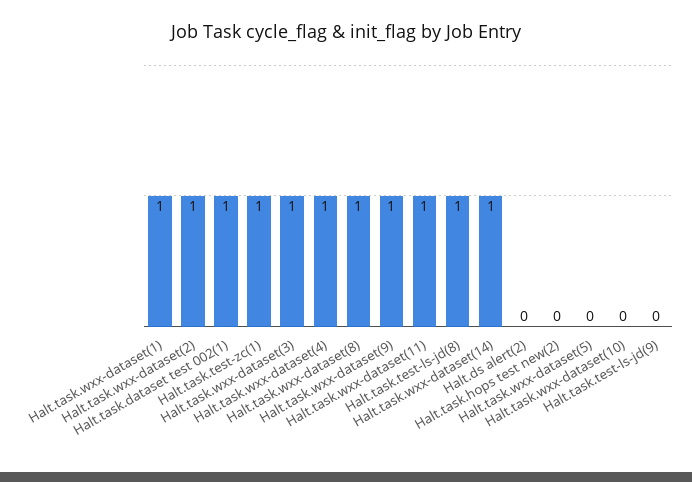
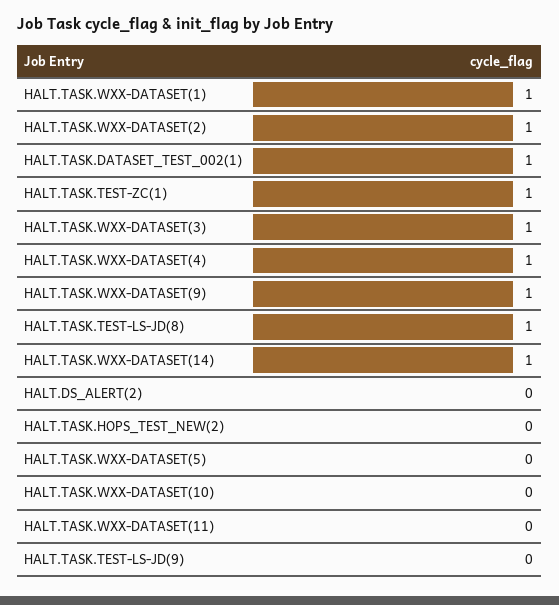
Halt.task.wxx-dataset(8): 1 -> none
Halt.task.wxx-dataset(11): 1 -> 0

